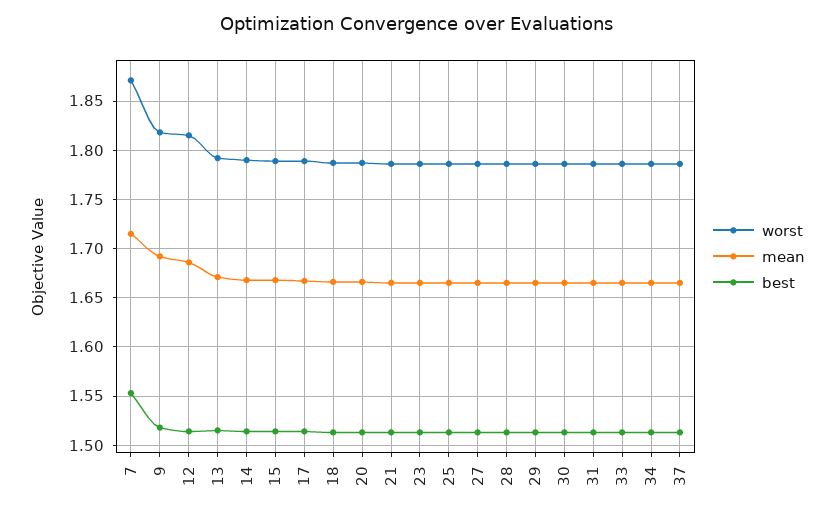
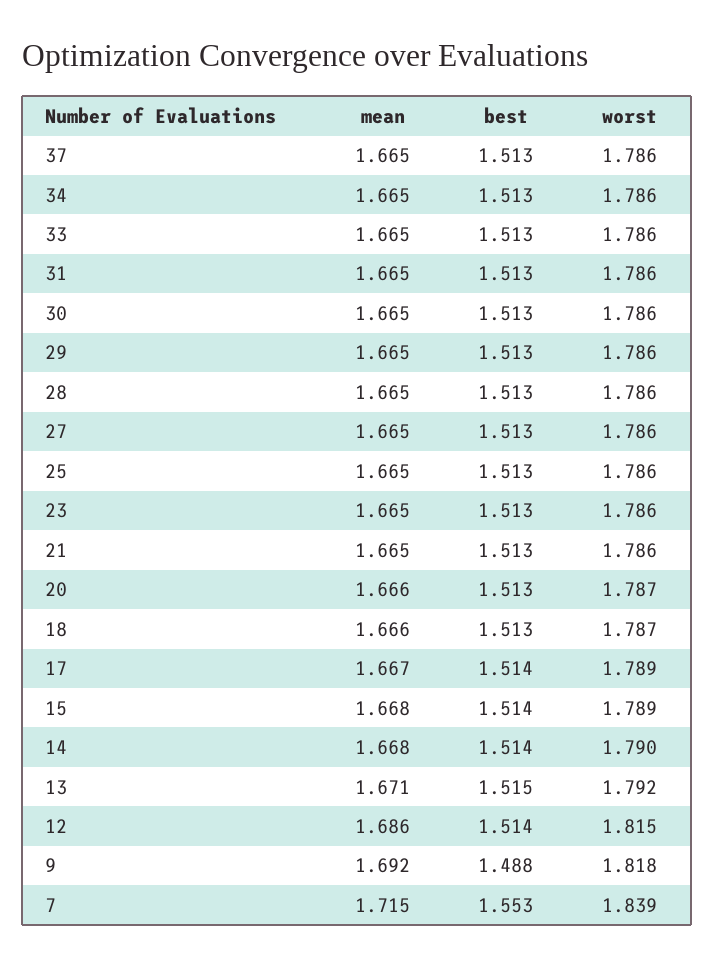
worst, 7: 1.87 -> 1.839
best, 9: 1.52 -> 1.488

